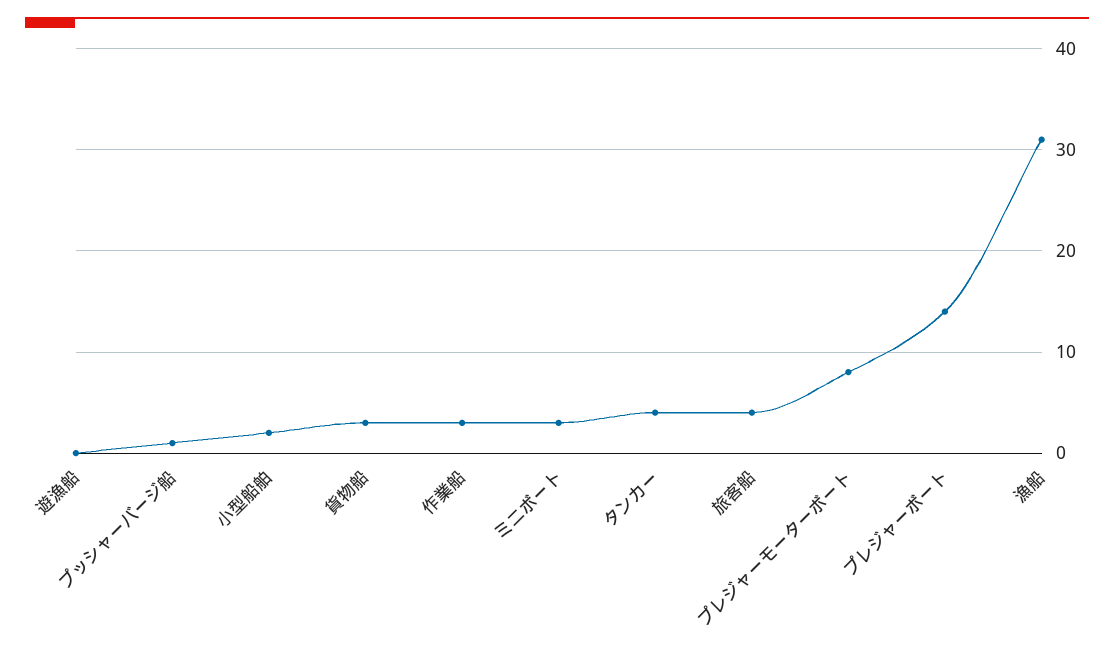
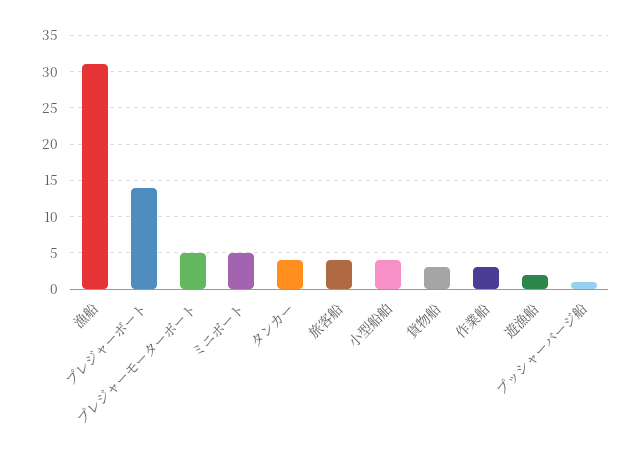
遊漁船: 0 -> 2
小型船舶: 2 -> 4
ミニボート: 3 -> 5
プレジャーモーターボート: 8 -> 5

